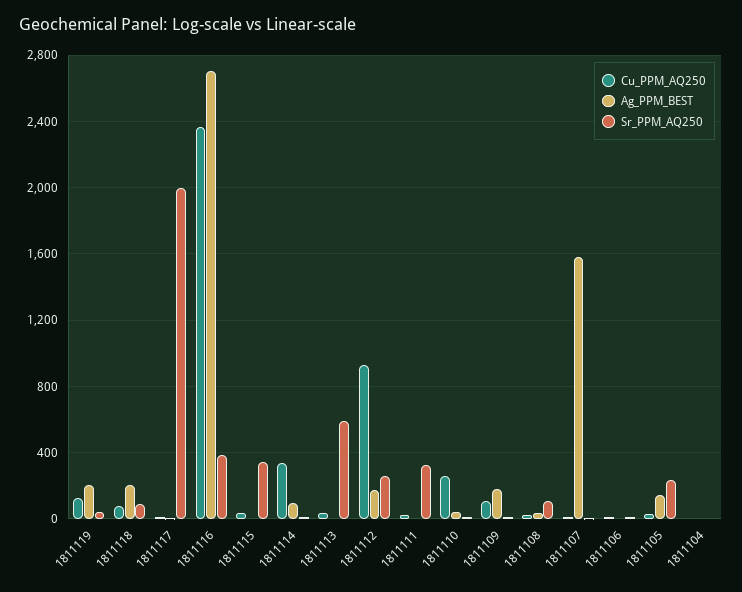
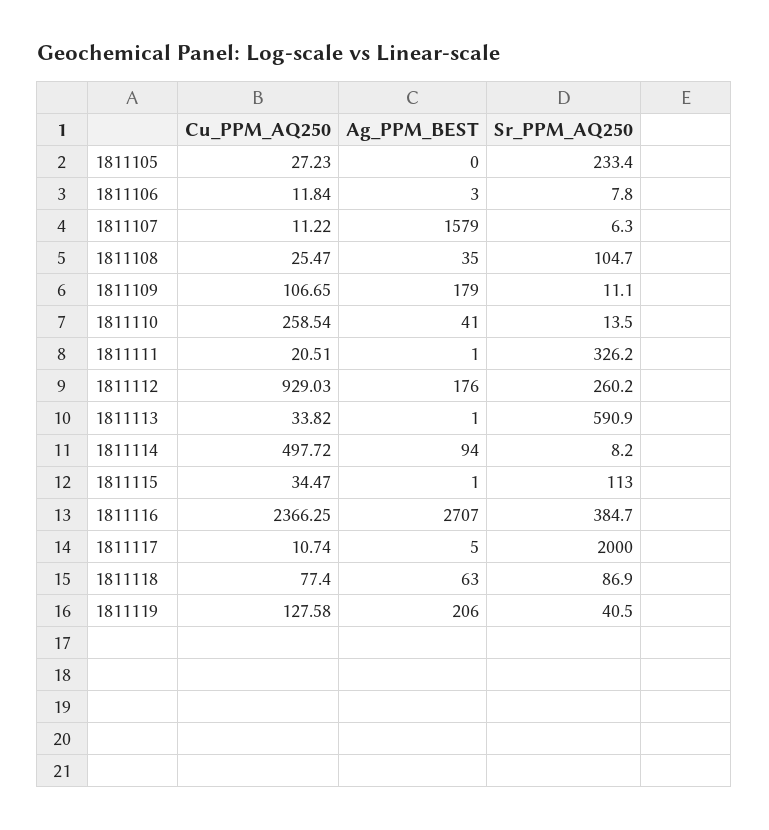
Ag_PPM_BEST, 1811118: 200 -> 63
Sr_PPM_AQ250, 1811115: 350 -> 113
Cu_PPM_AQ250, 1811114: 350 -> 497.72
Ag_PPM_BEST, 1811105: 150 -> 0
Cu_PPM_AQ250, 1811104: 0 -> none
Ag_PPM_BEST, 1811104: 0 -> none
Sr_PPM_AQ250, 1811104: 0 -> none

